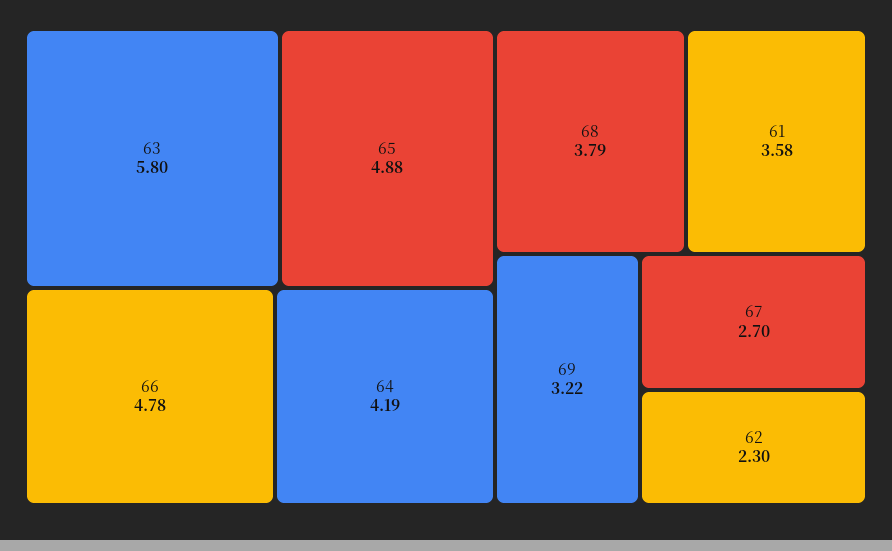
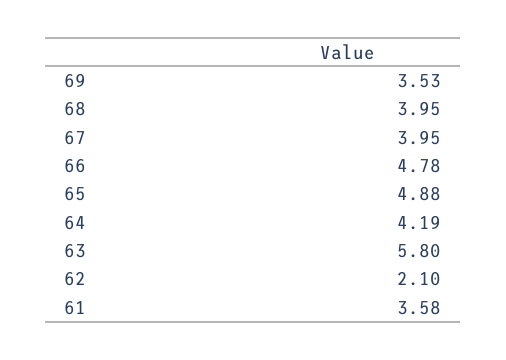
68: 3.79 -> 3.95
69: 3.22 -> 3.53
67: 2.7 -> 3.95
62: 2.3 -> 2.1

